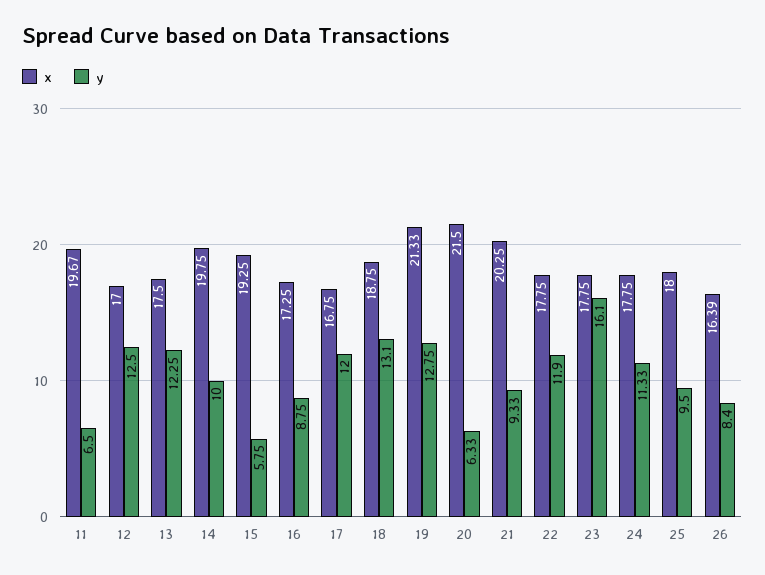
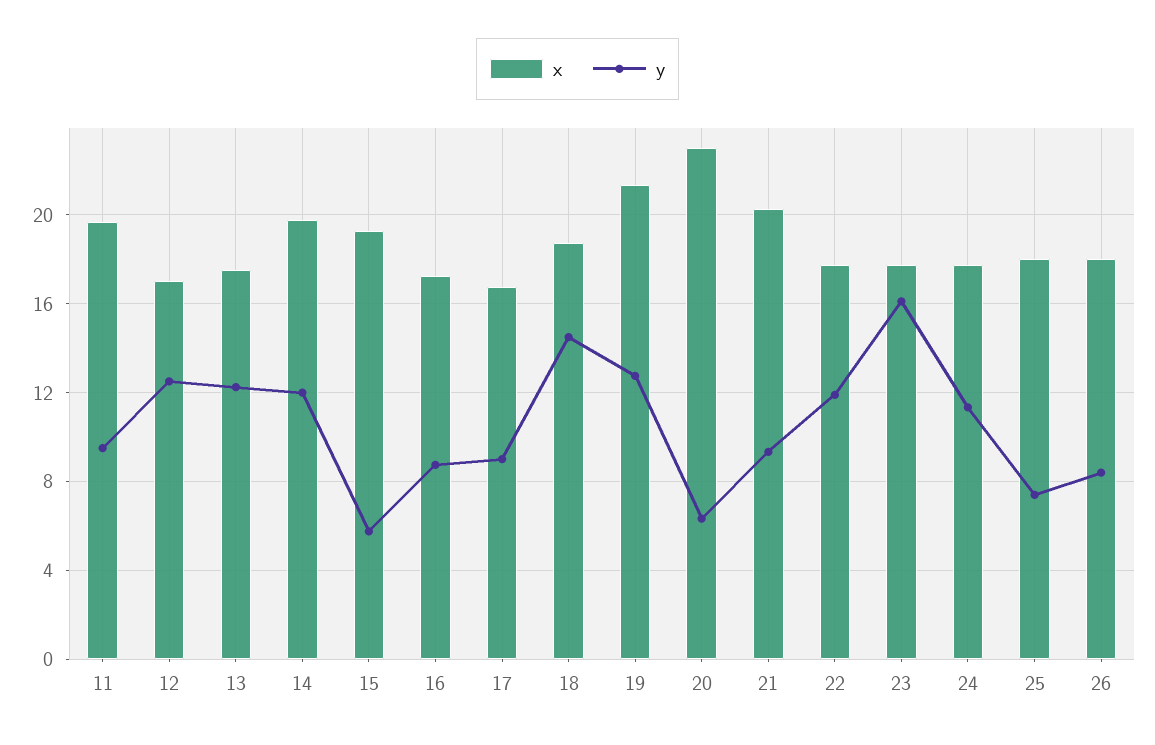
y, 11: 6.5 -> 9.5
y, 14: 10 -> 12
y, 17: 12 -> 9
y, 18: 13.1 -> 14.5
x, 20: 21.5 -> 23
y, 25: 9.5 -> 7.5
x, 26: 16.39 -> 18

